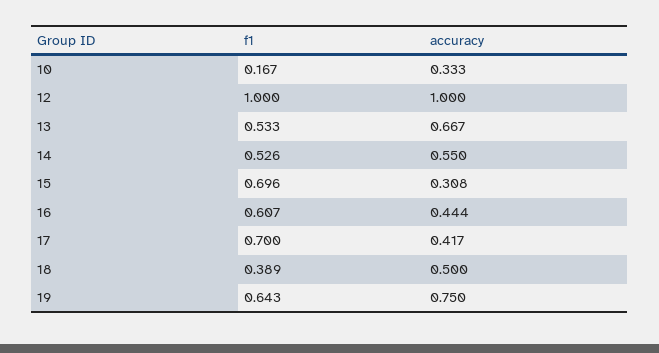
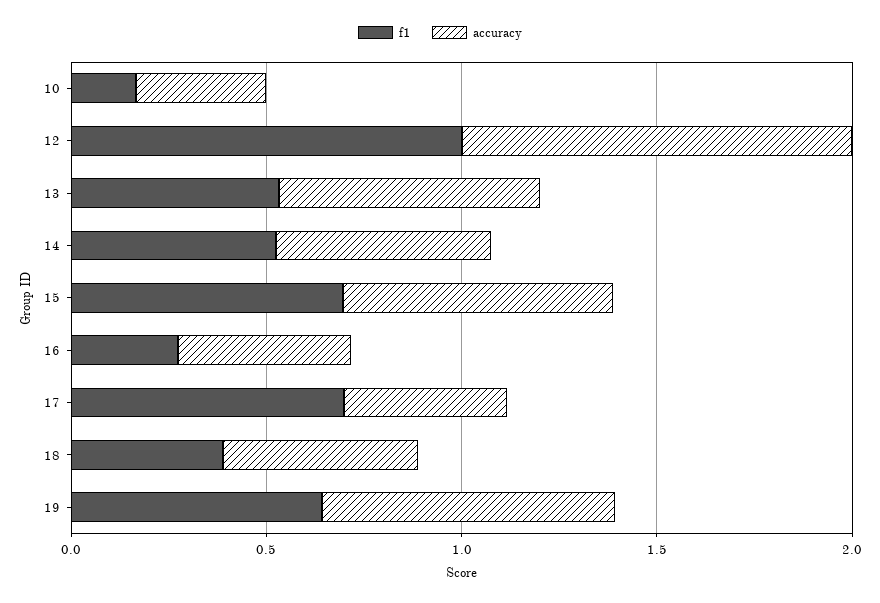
accuracy, 15: 0.308 -> 0.7
f1, 16: 0.607 -> 0.3

